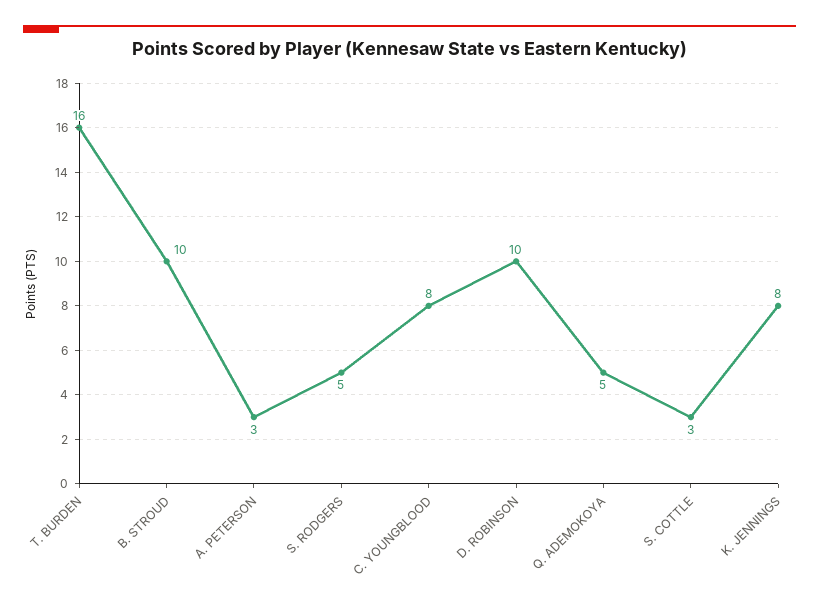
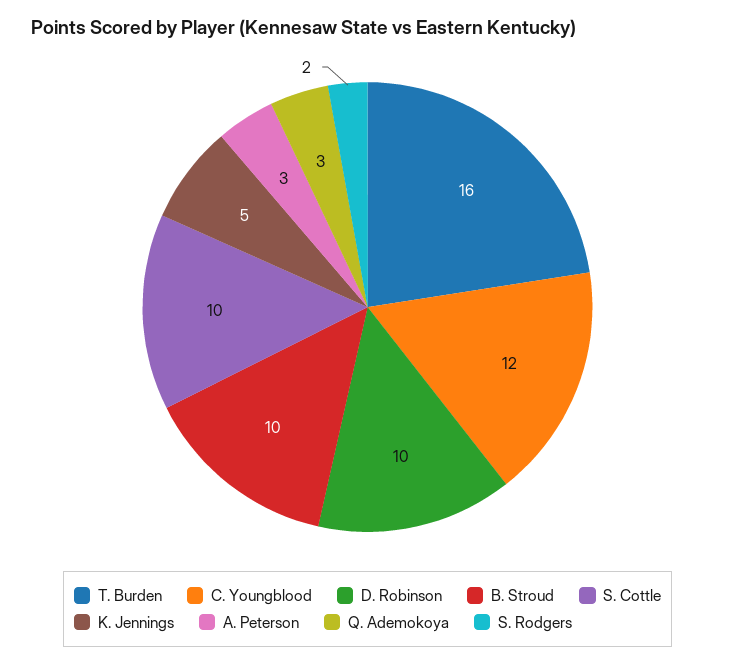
S. RODGERS: 5 -> 2
C. YOUNGBLOOD: 8 -> 12
Q. ADEMOKOYA: 5 -> 3
S. COTTLE: 3 -> 10
K. JENNINGS: 8 -> 5

